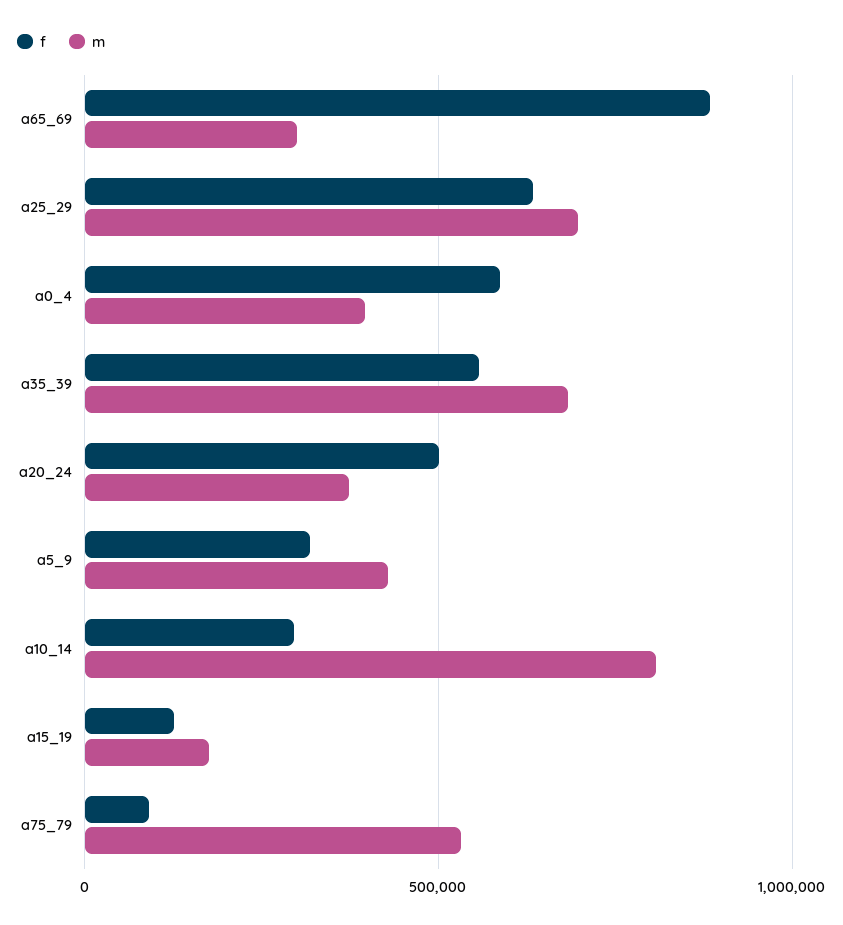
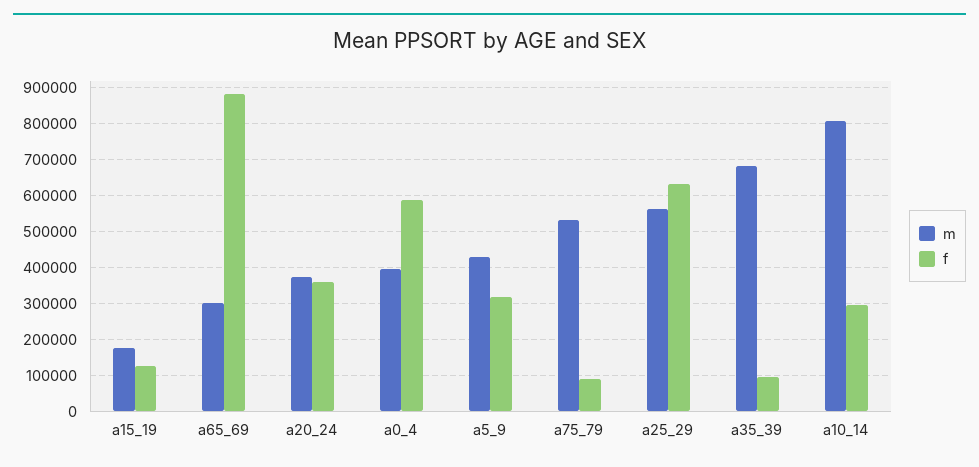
m, a25_29: 700000 -> 560000
f, a35_39: 550000 -> 100000
f, a20_24: 500000 -> 360000

